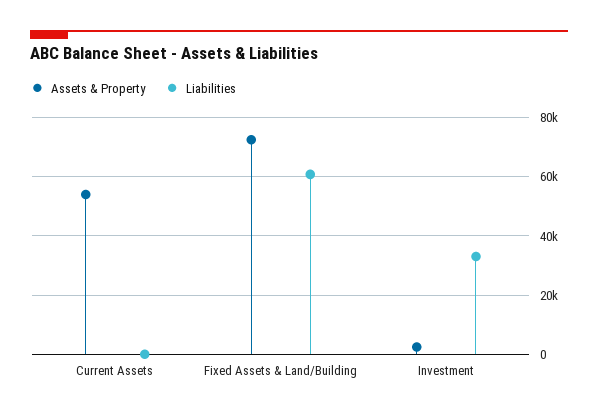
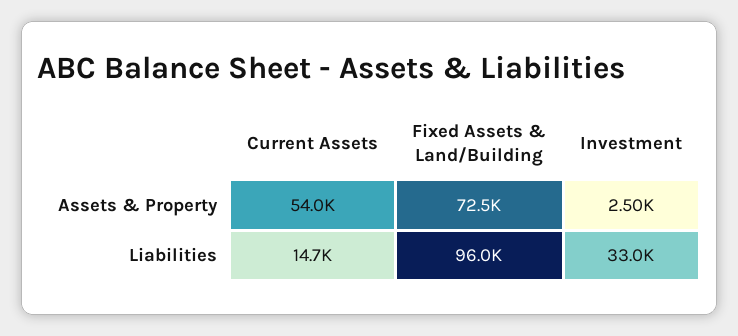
Liabilities, Current Assets: 0 -> 14700
Liabilities, Fixed Assets & Land/Building: 60000 -> 96000

